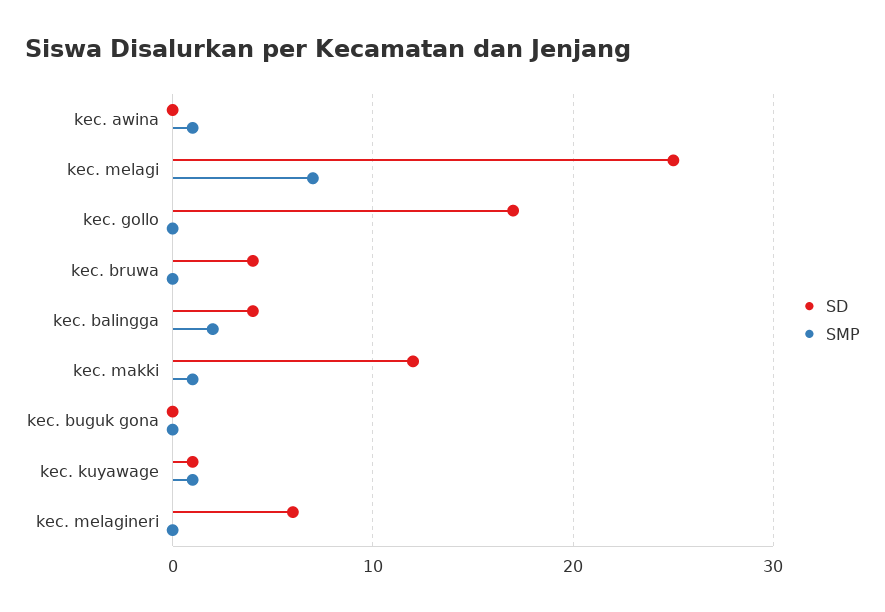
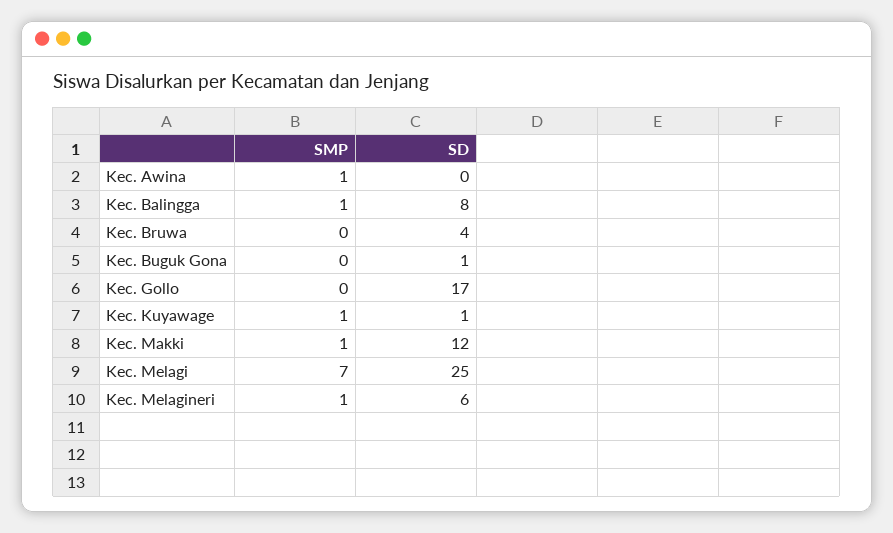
SD, kec. balingga: 4 -> 8
SMP, kec. balingga: 2 -> 1
SD, kec. buguk gona: 0 -> 1
SMP, kec. melagineri: 0 -> 1

